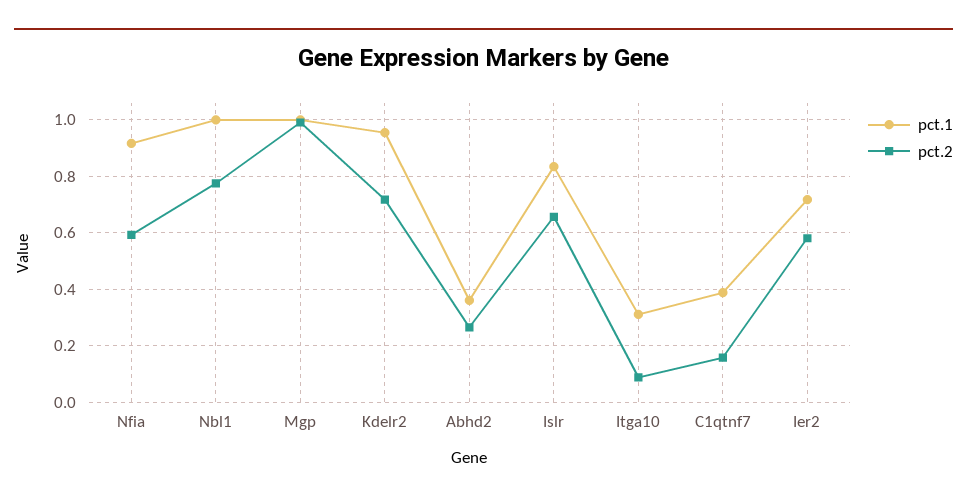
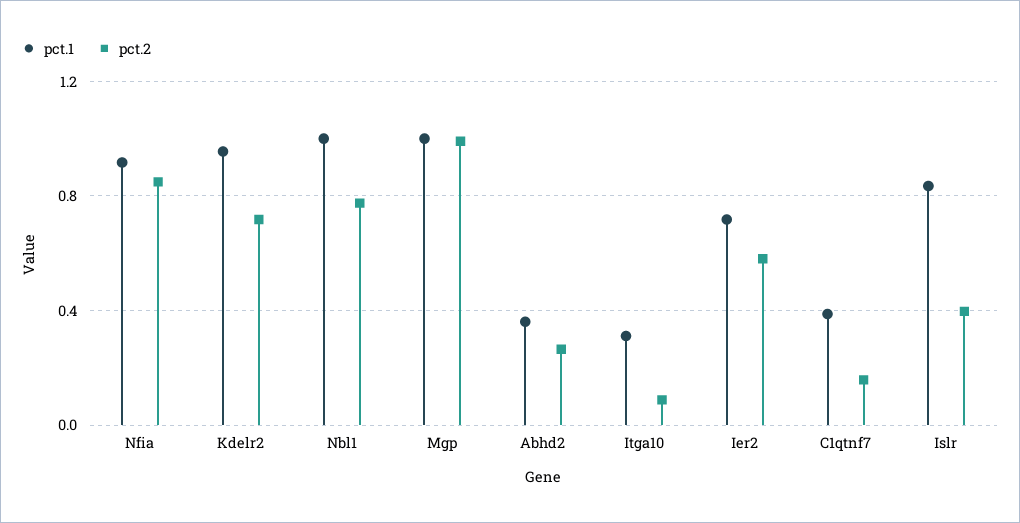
pct.2, Nfia: 0.6 -> 0.85
pct.2, Islr: 0.65 -> 0.4

